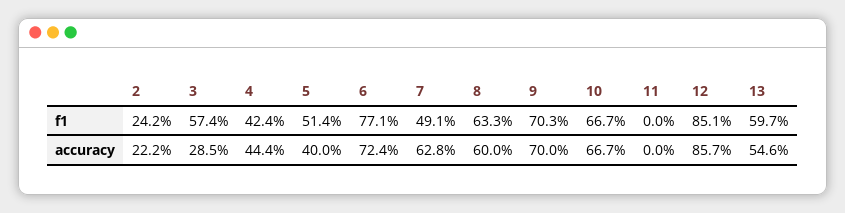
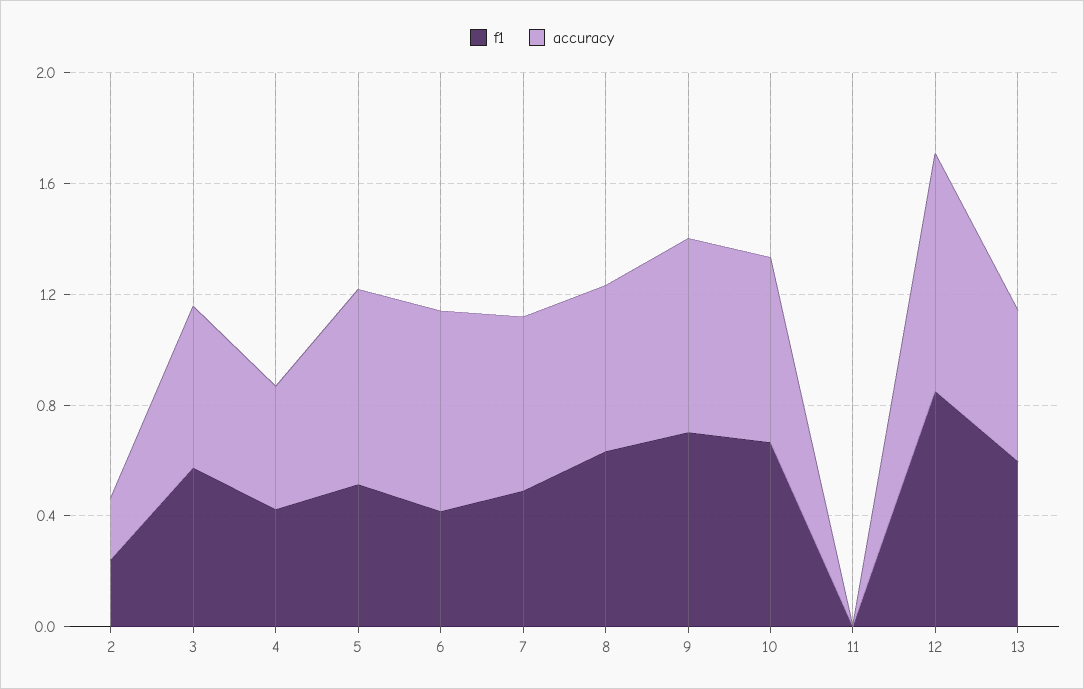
f1, 6: 0.771 -> 0.4
accuracy, 3: 0.285 -> 0.6
accuracy, 5: 0.4 -> 0.7

